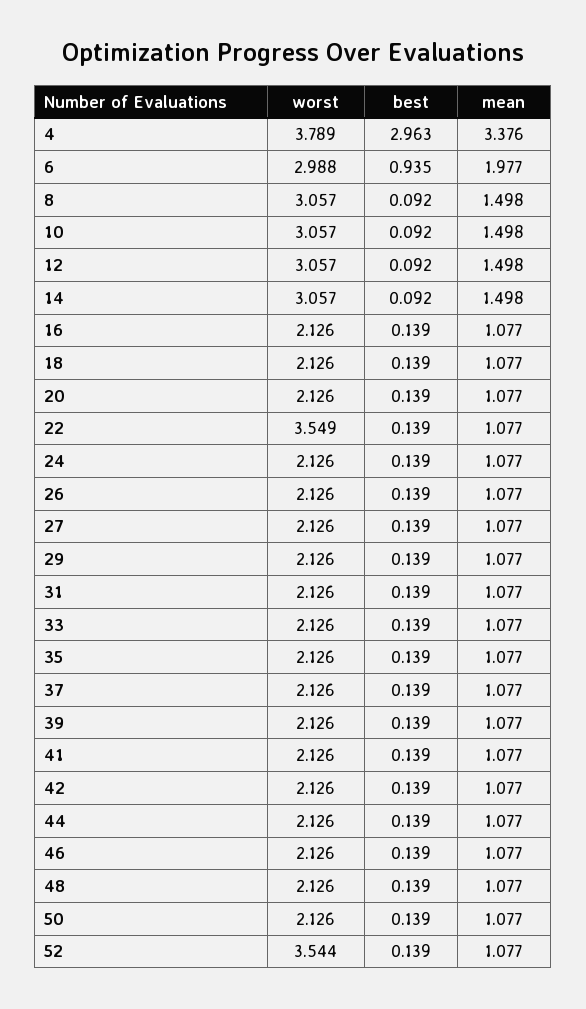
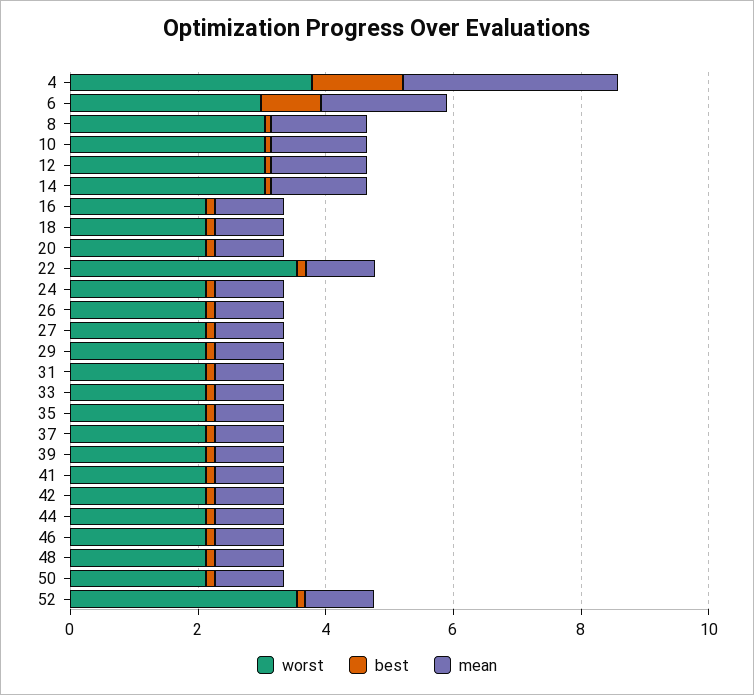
best, 4: 2.963 -> 1.5

